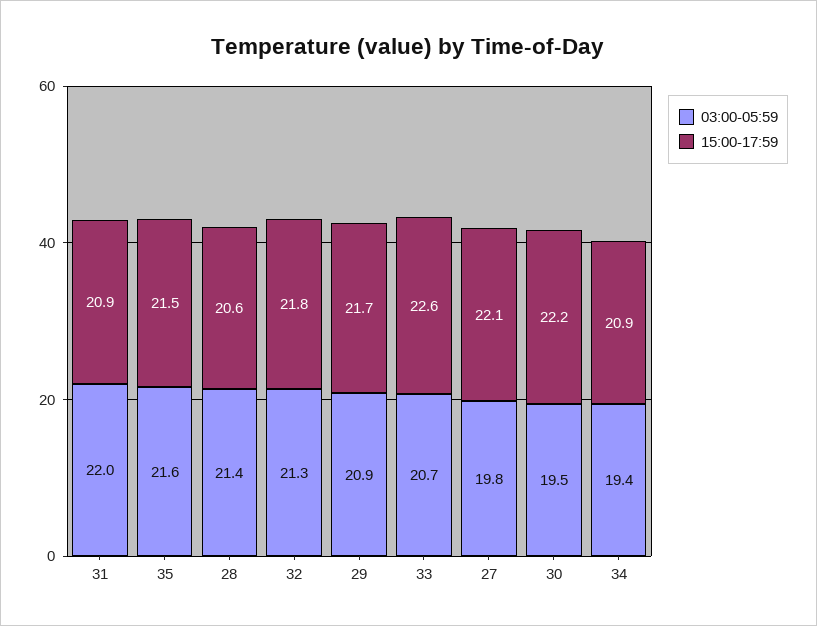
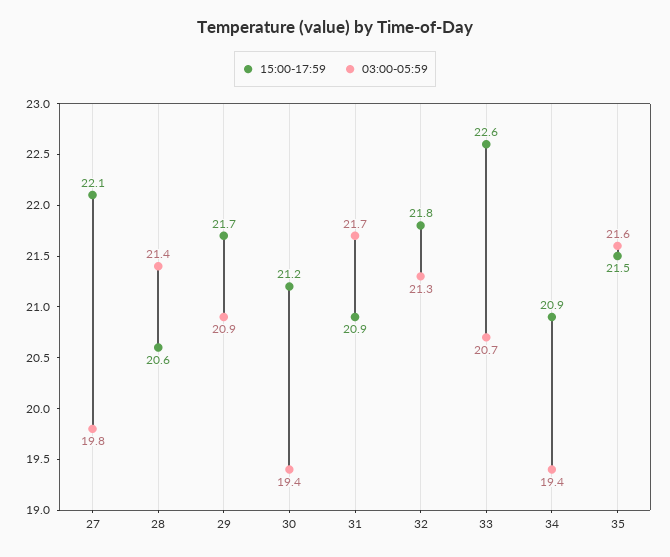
03:00-05:59, 31: 22 -> 21.7
03:00-05:59, 30: 19.5 -> 19.4
15:00-17:59, 30: 22.2 -> 21.2

